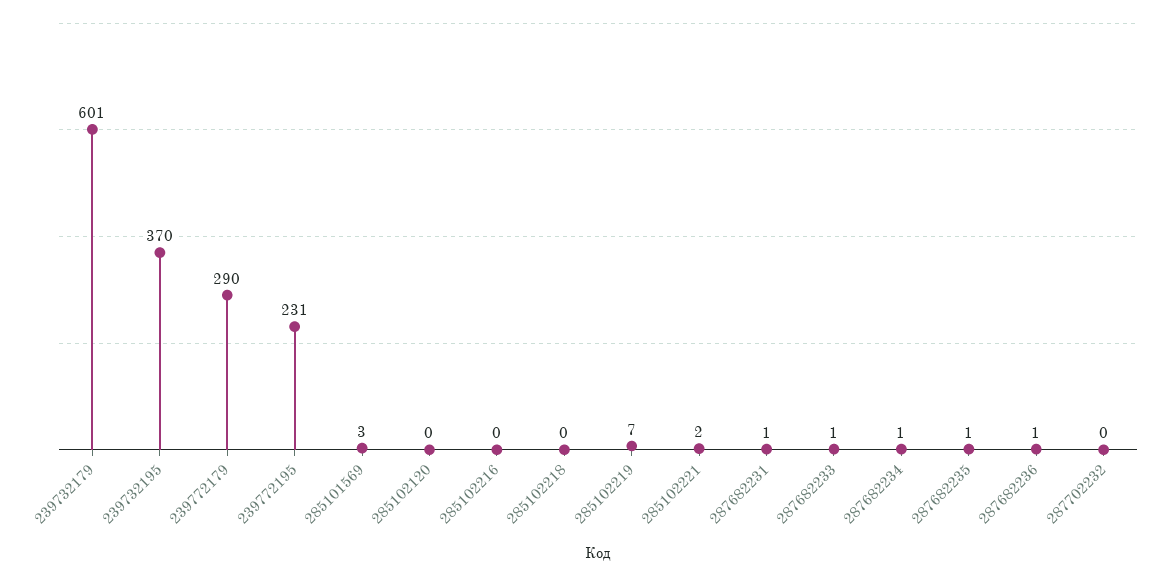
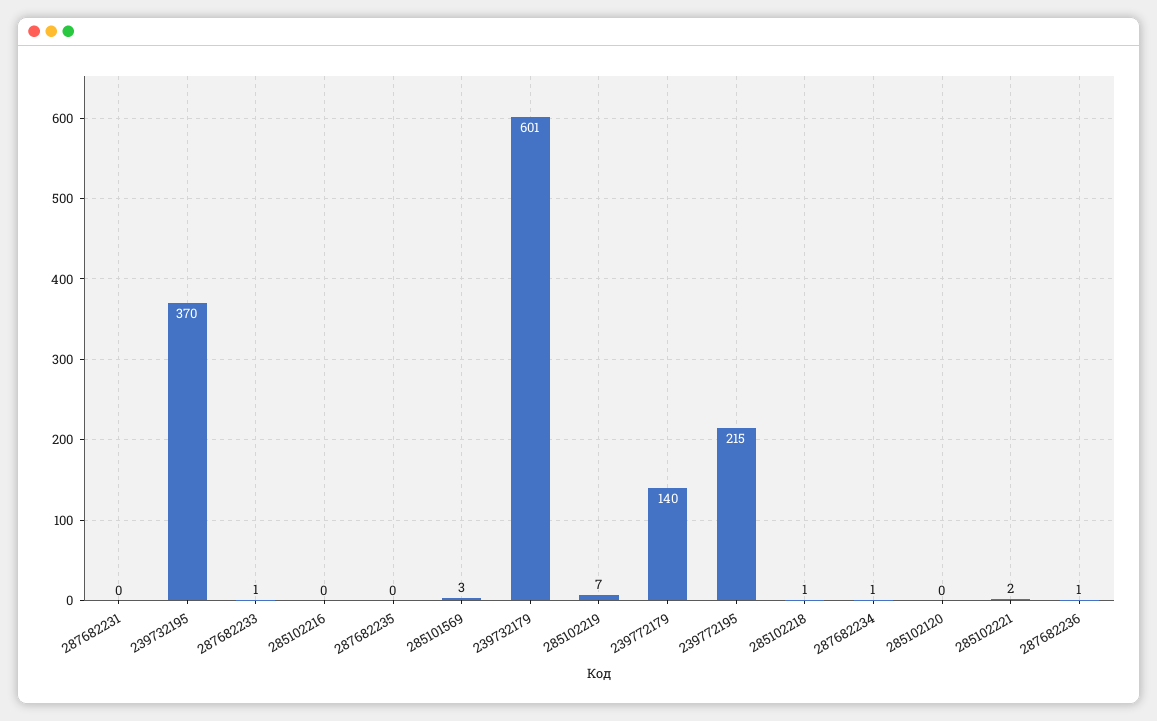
239772179: 290 -> 140
239772195: 231 -> 215
285102218: 0 -> 1
287682231: 1 -> 0
287682235: 1 -> 0
287702232: 0 -> none

